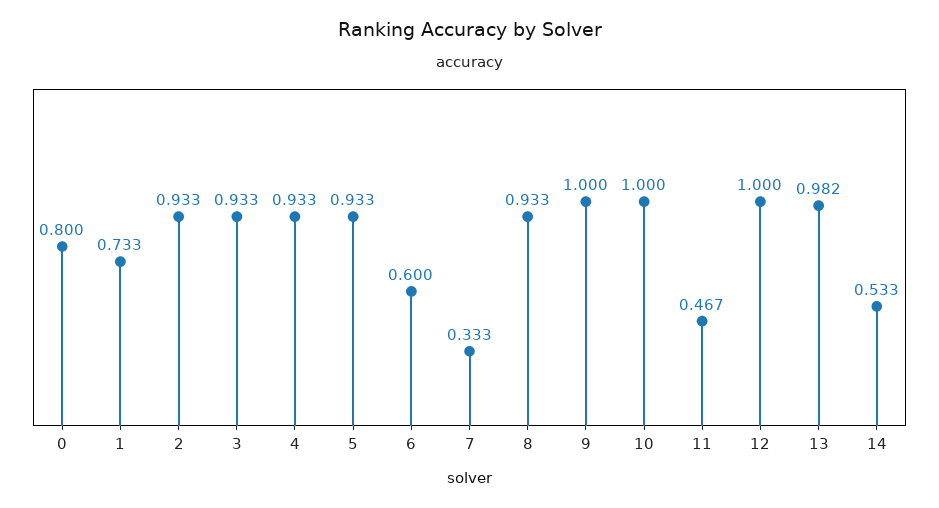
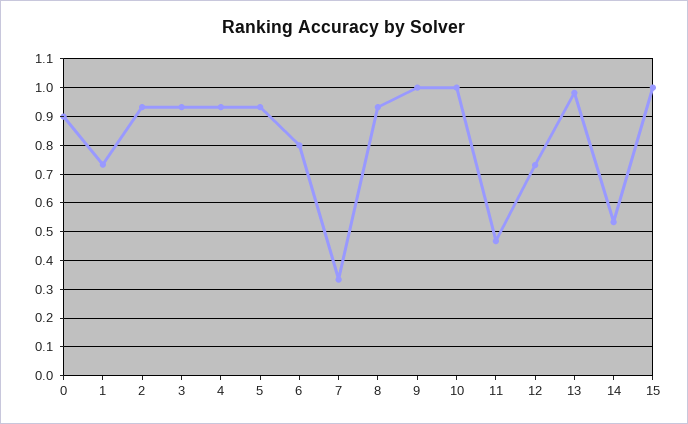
0: 0.8 -> 0.9
6: 0.6 -> 0.8
12: 1 -> 0.725
15: none -> 1

